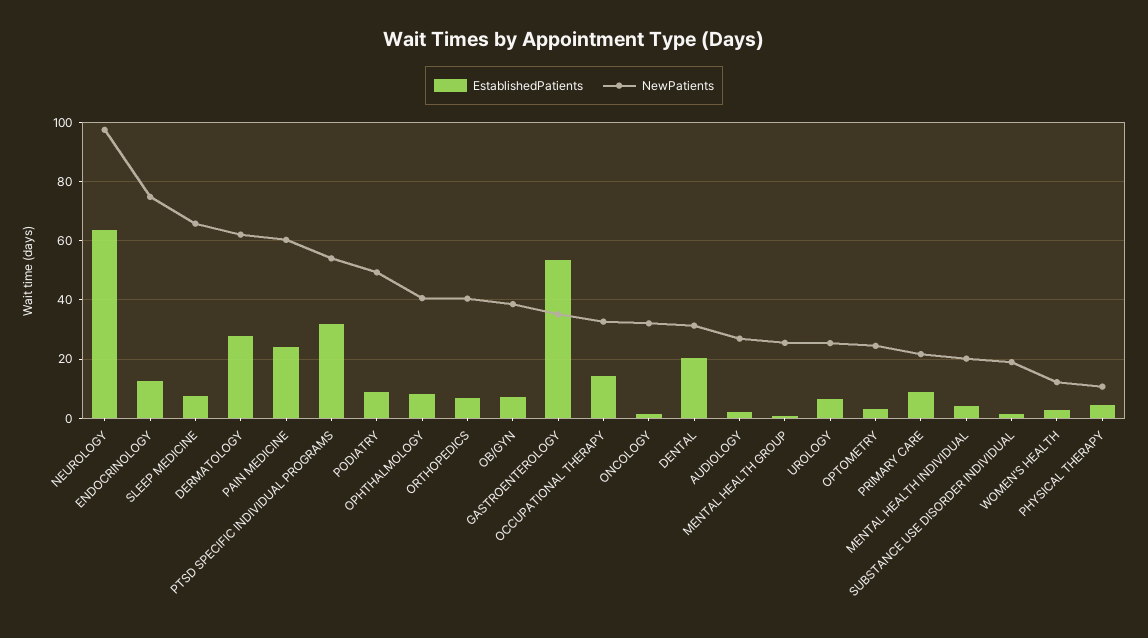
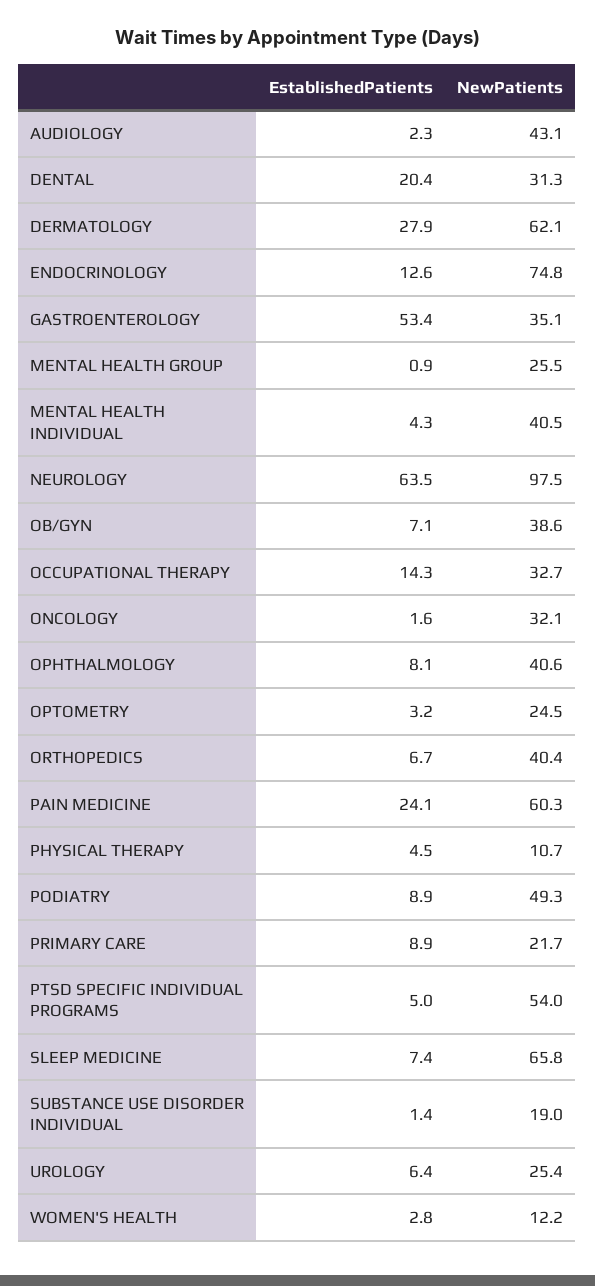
EstablishedPatients, PTSD SPECIFIC INDIVIDUAL PROGRAMS: 32.5 -> 5
NewPatients, AUDIOLOGY: 27.5 -> 43.1
NewPatients, MENTAL HEALTH INDIVIDUAL: 20 -> 40.5

